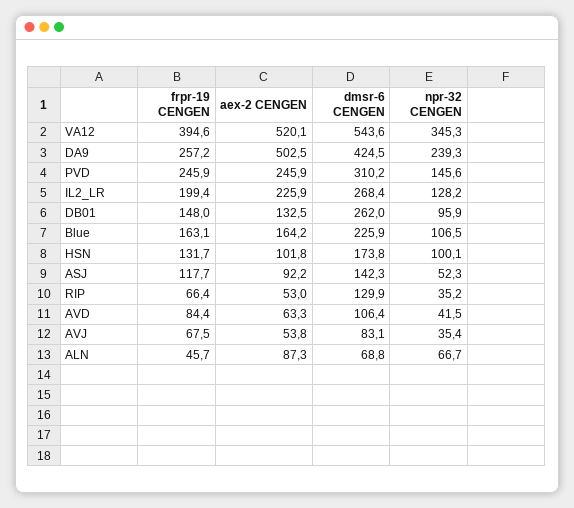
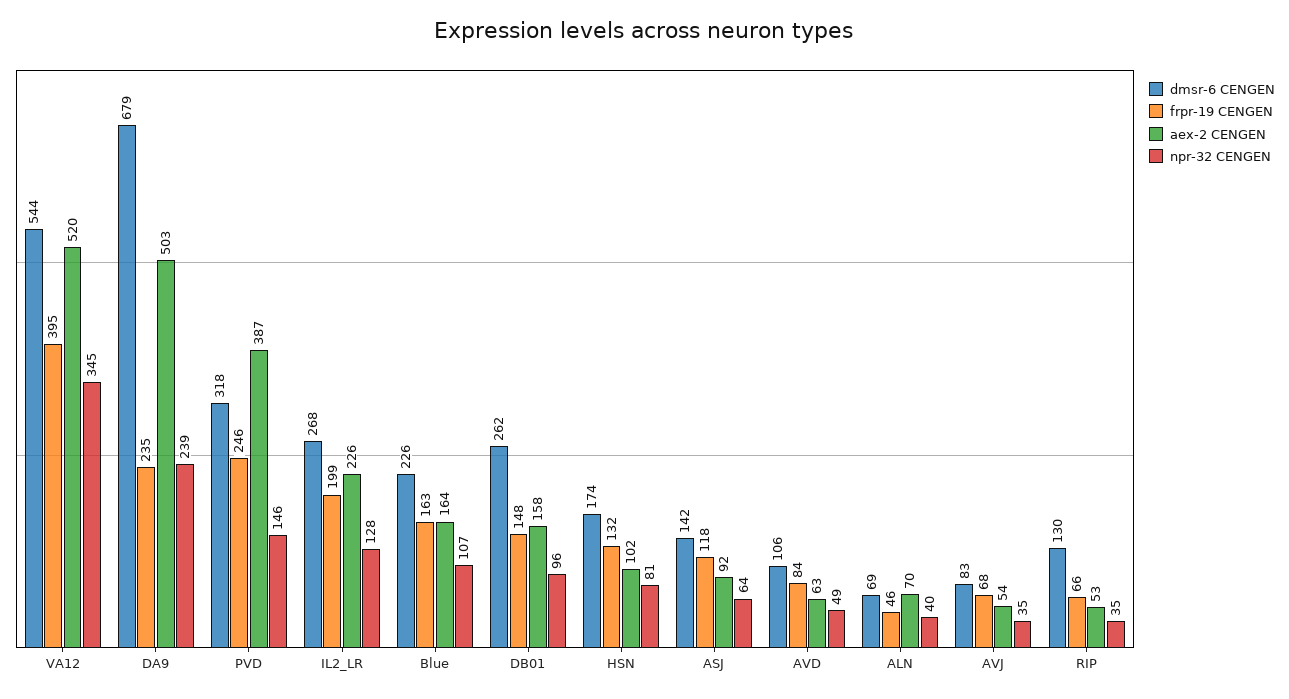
frpr-19 CENGEN, DA9: 257.2 -> 235
dmsr-6 CENGEN, DA9: 424.5 -> 679
aex-2 CENGEN, PVD: 245.9 -> 387
dmsr-6 CENGEN, PVD: 310.2 -> 318
aex-2 CENGEN, DB01: 132.5 -> 158
npr-32 CENGEN, HSN: 100.1 -> 81
npr-32 CENGEN, ASJ: 52.3 -> 64
npr-32 CENGEN, AVD: 41.5 -> 49
aex-2 CENGEN, ALN: 87.3 -> 70
npr-32 CENGEN, ALN: 66.7 -> 40

